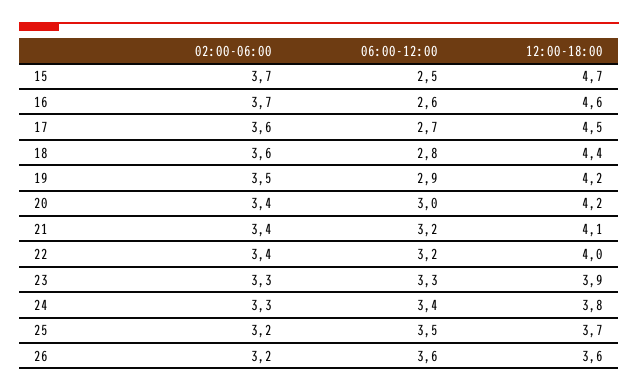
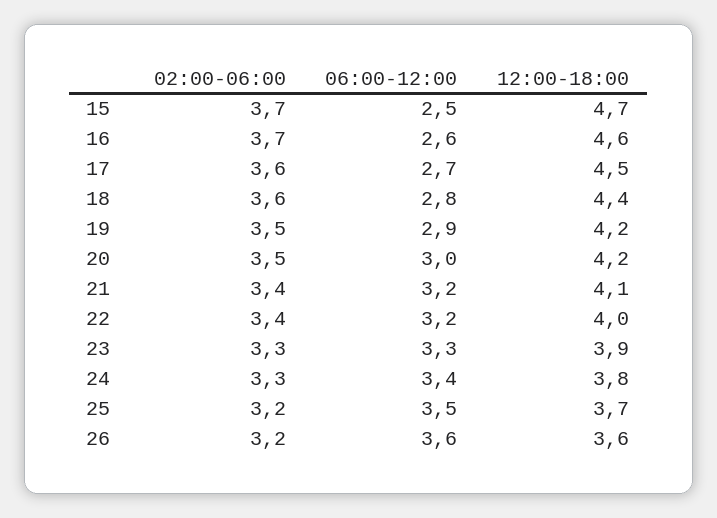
02:00-06:00, 20: 3.4 -> 3.5

